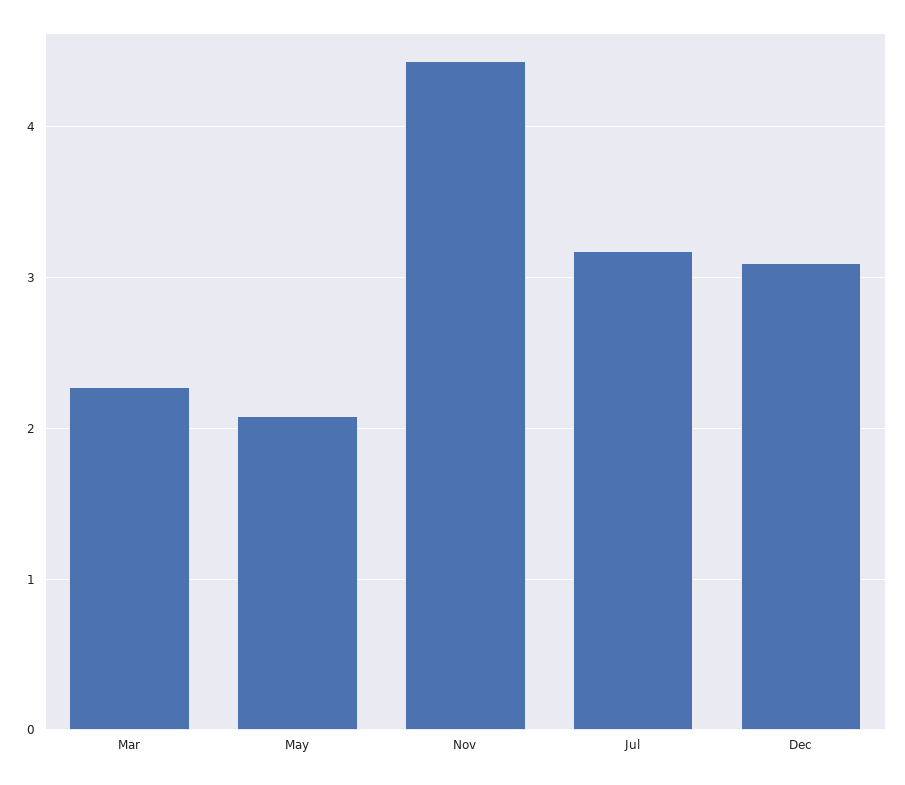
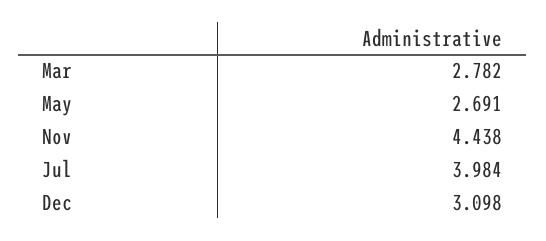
Mar: 2.3 -> 2.782
May: 2.1 -> 2.691
Jul: 3.2 -> 3.984

